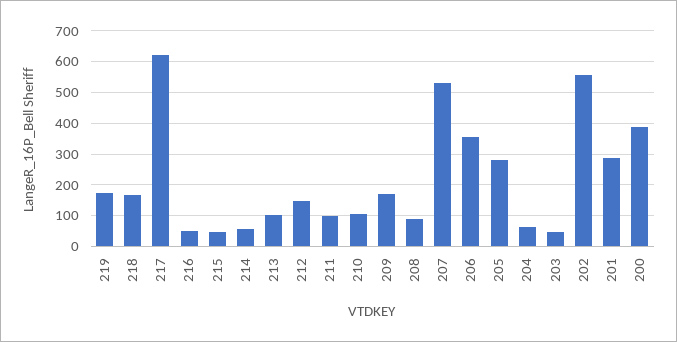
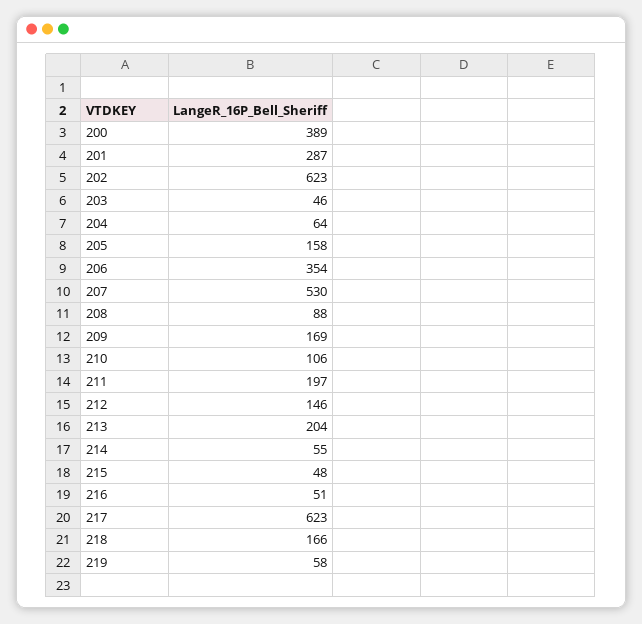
219: 180 -> 58
213: 100 -> 204
211: 100 -> 197
205: 280 -> 158
202: 560 -> 623

